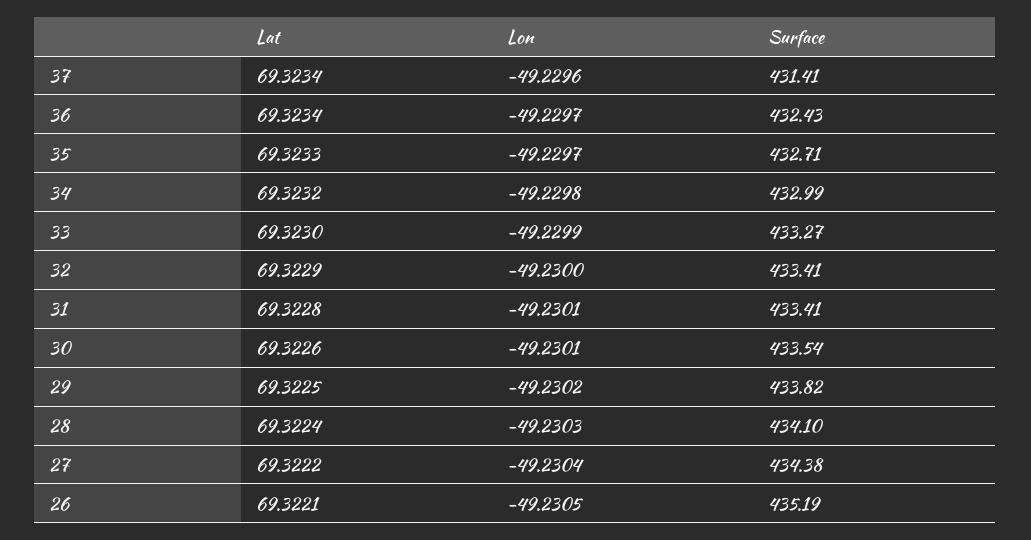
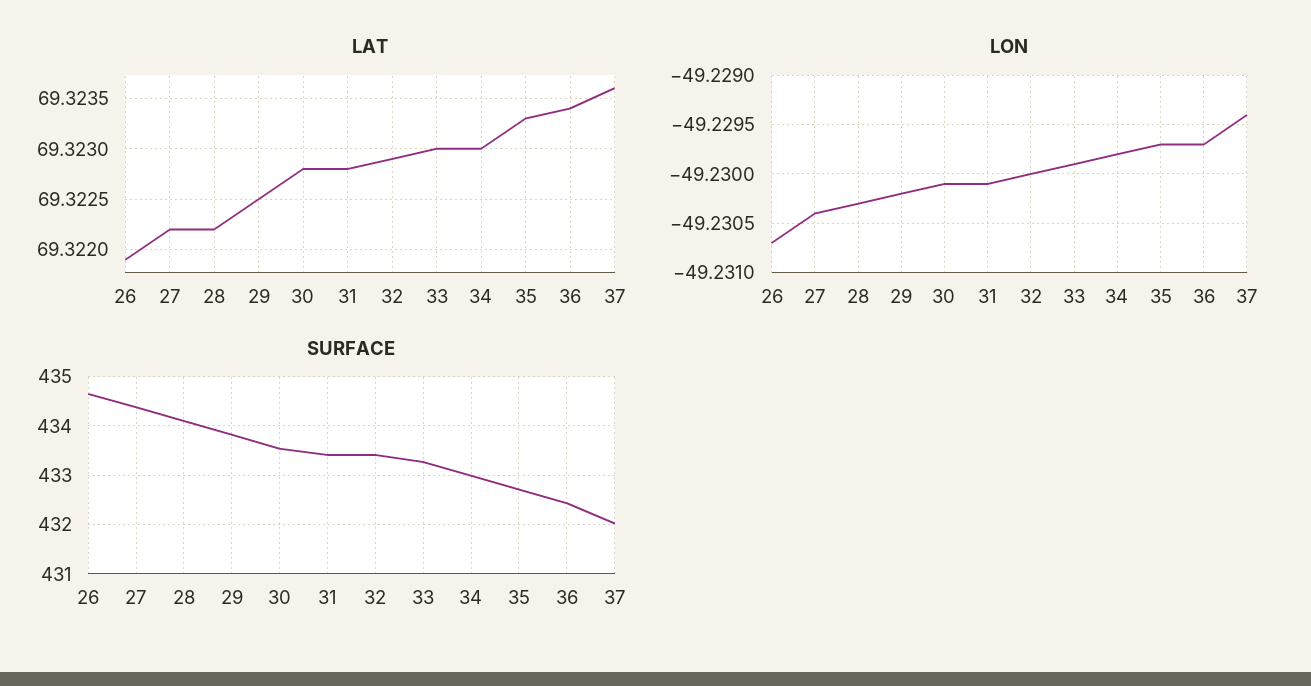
Lat, 37: 69.3234 -> 69.3236
Lon, 37: -49.2296 -> -49.2294
Surface, 37: 431.41 -> 432
Lat, 34: 69.3232 -> 69.323
Lat, 30: 69.3226 -> 69.3228
Lat, 28: 69.3224 -> 69.3222
Lat, 26: 69.3221 -> 69.3219
Lon, 26: -49.2305 -> -49.2307
Surface, 26: 435.19 -> 434.6

